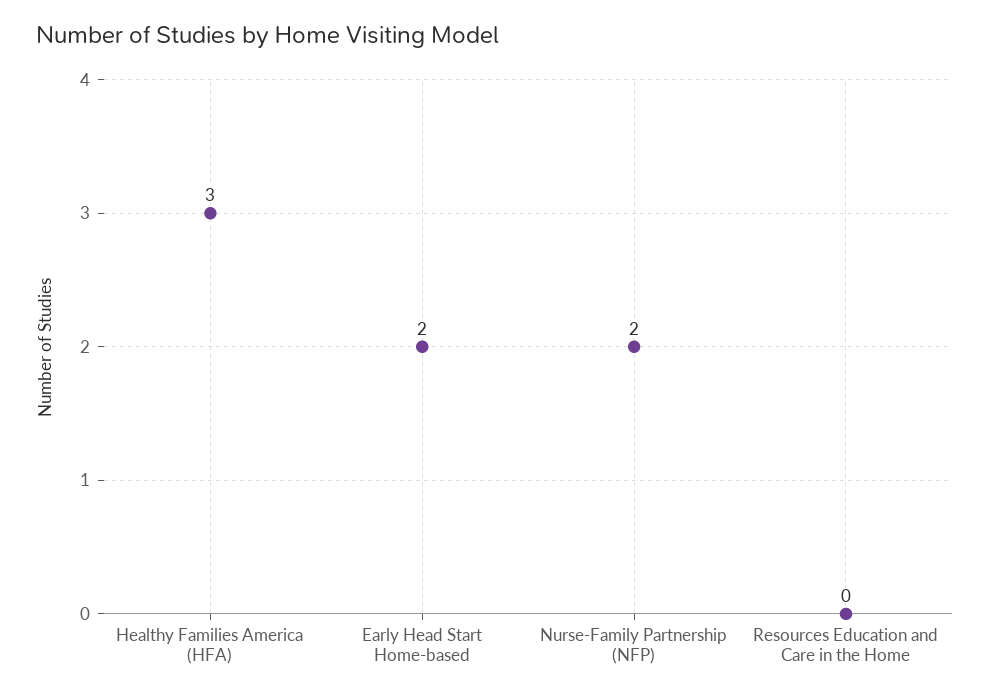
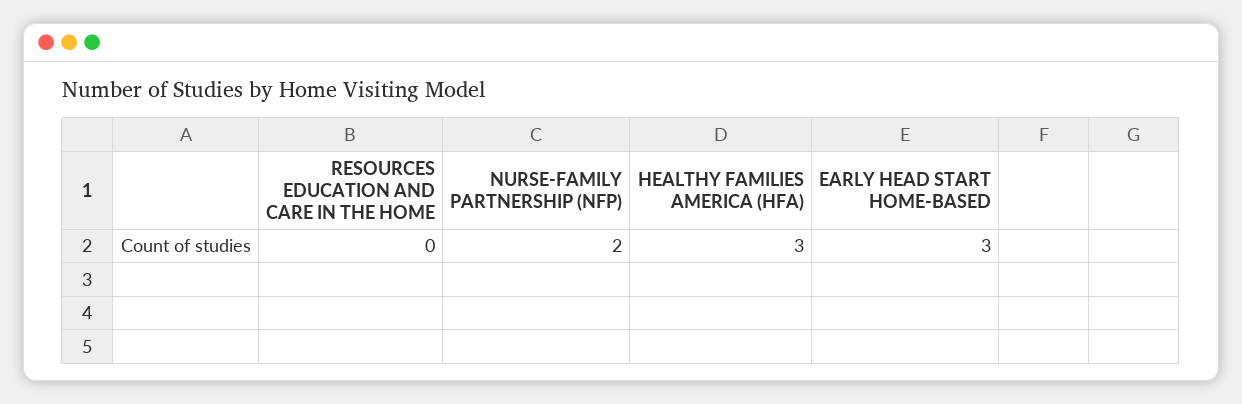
Early Head Start Home-based: 2 -> 3

